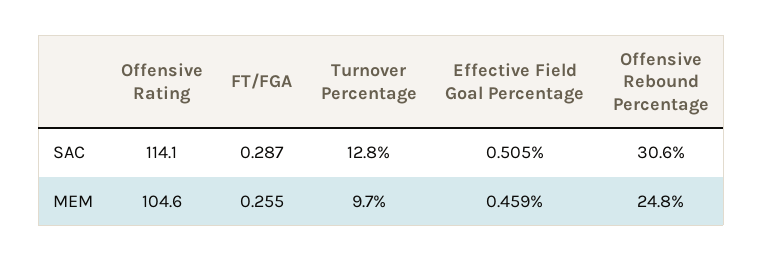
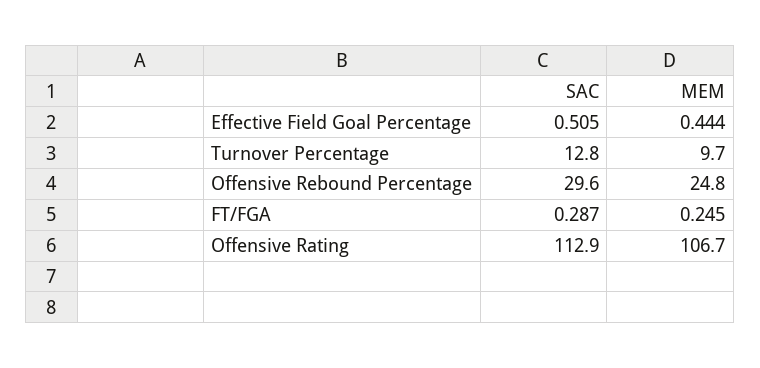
Offensive Rating, SAC: 114.1 -> 112.9
Offensive Rebound Percentage, SAC: 30.6 -> 29.6
Offensive Rating, MEM: 104.6 -> 106.7
FT/FGA, MEM: 0.255 -> 0.245
Effective Field Goal Percentage, MEM: 0.459 -> 0.444

